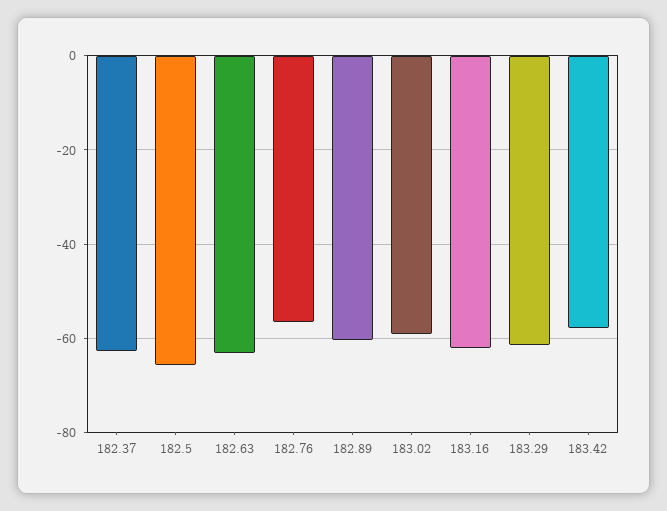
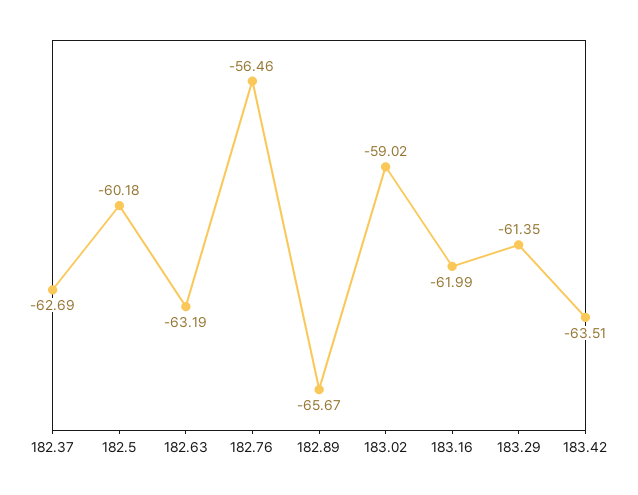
182.5: -66 -> -60.18
182.89: -60 -> -65.67
183.42: -58 -> -63.51

